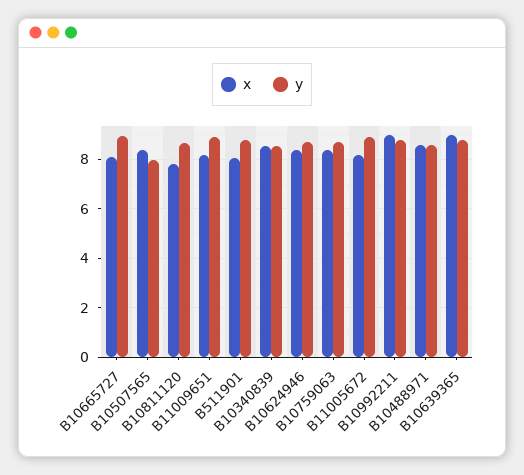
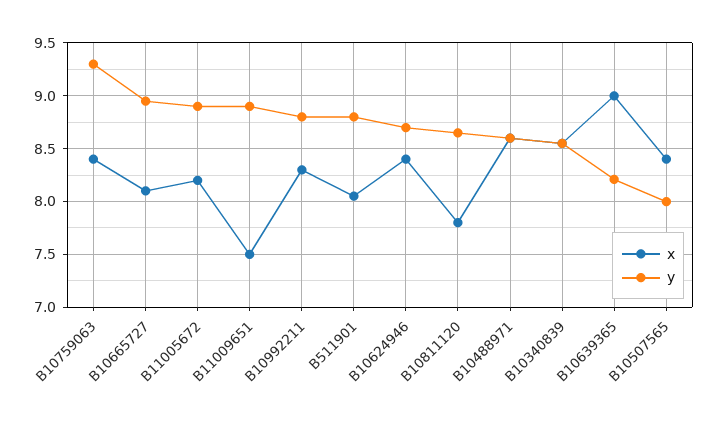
x, B11009651: 8.25 -> 7.5
y, B10759063: 8.75 -> 9.3
x, B10992211: 9 -> 8.3
y, B10639365: 8.75 -> 8.2

